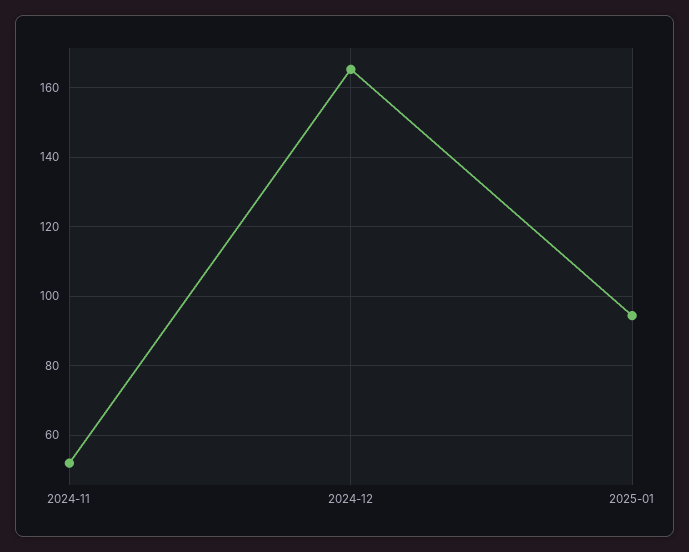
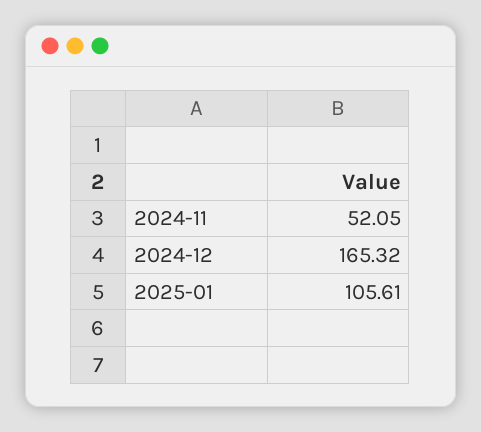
2025-01: 94 -> 105.61

